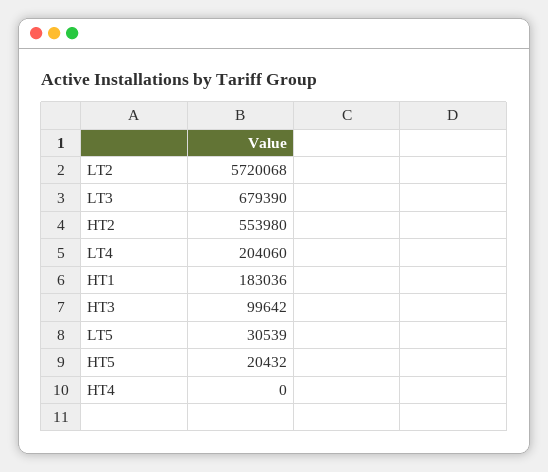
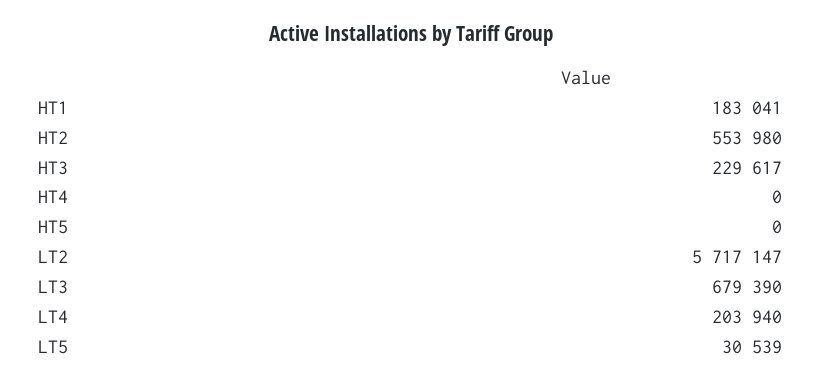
LT2: 5720068 -> 5717147
LT4: 204060 -> 203940
HT1: 183036 -> 183041
HT3: 99642 -> 229617
HT5: 20432 -> 0

